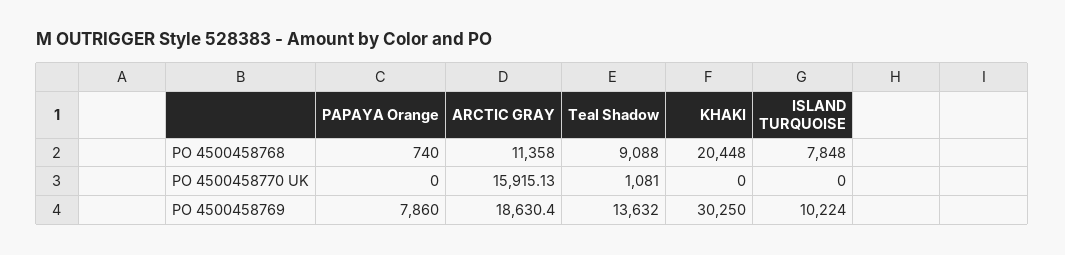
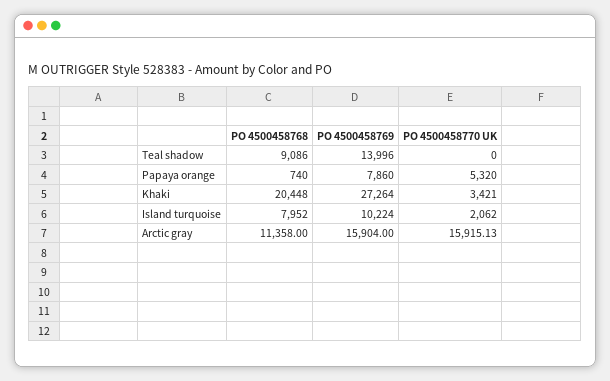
Teal Shadow, PO 4500458768: 9088 -> 9086
ISLAND TURQUOISE, PO 4500458768: 7848 -> 7952
PAPAYA Orange, PO 4500458770 UK: 0 -> 5320
Teal Shadow, PO 4500458770 UK: 1081 -> 0
KHAKI, PO 4500458770 UK: 0 -> 3421
ISLAND TURQUOISE, PO 4500458770 UK: 0 -> 2062
ARCTIC GRAY, PO 4500458769: 18630.4 -> 15904
Teal Shadow, PO 4500458769: 13632 -> 13996
KHAKI, PO 4500458769: 30250 -> 27264

